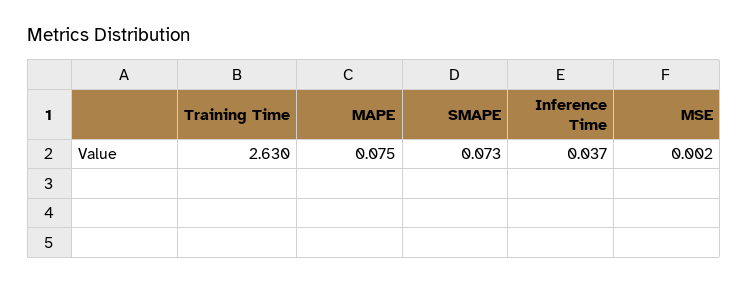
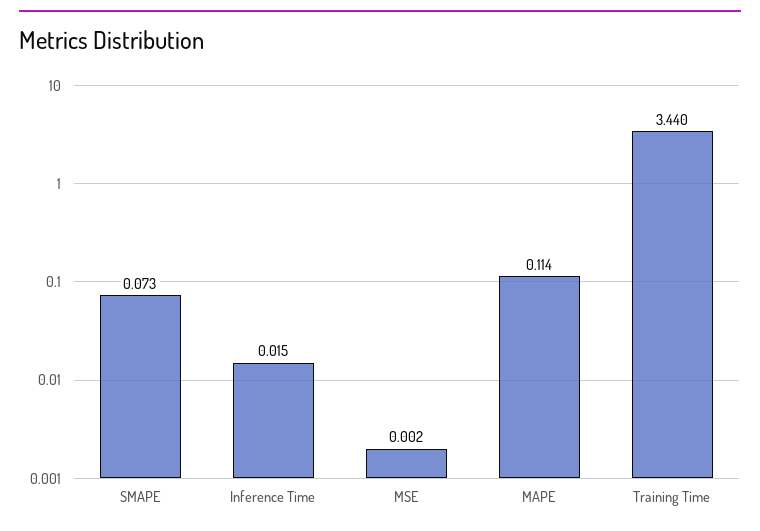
Training Time: 2.63 -> 3.44
MAPE: 0.075 -> 0.114
Inference Time: 0.037 -> 0.015

